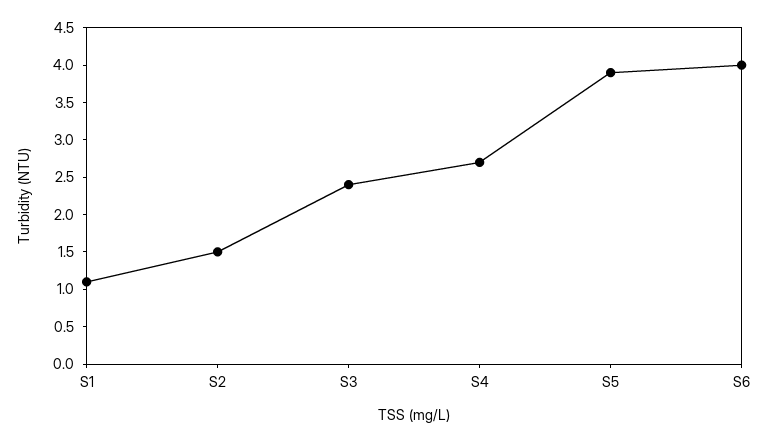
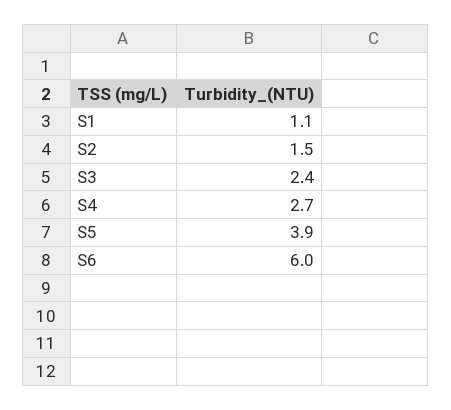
S6: 4 -> 6

